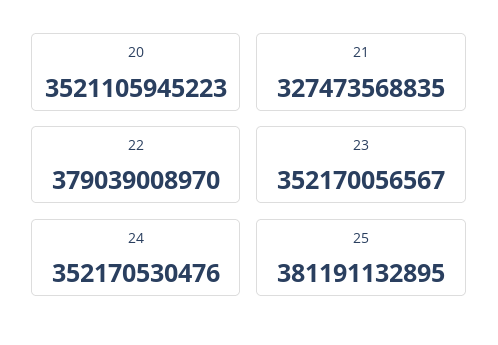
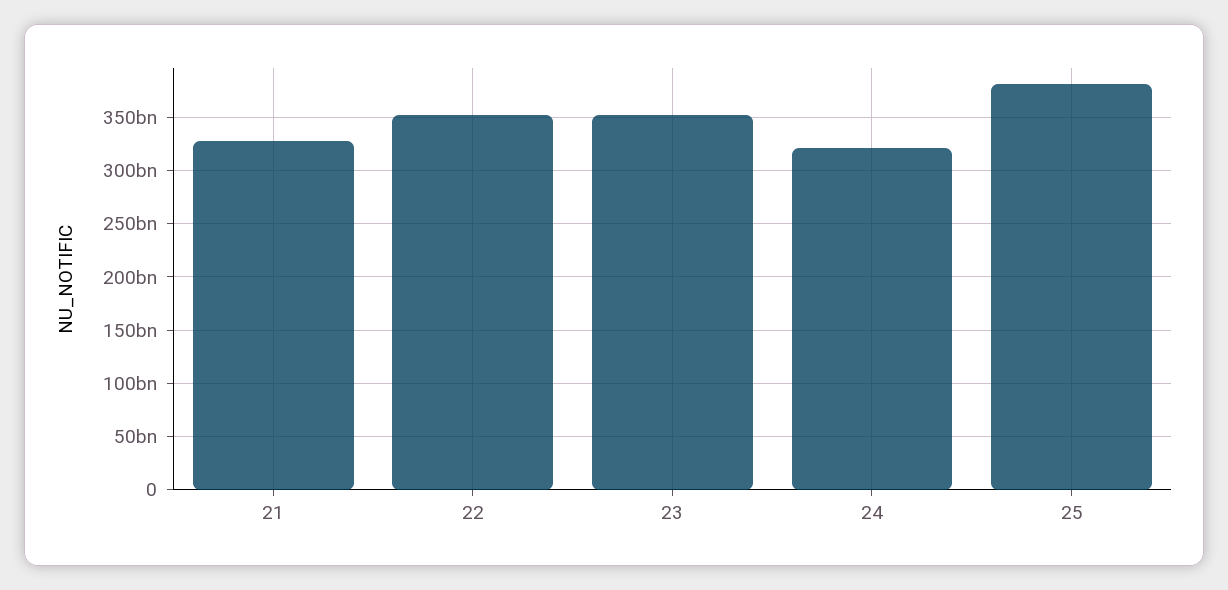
20: 3521105945223 -> none
22: 379039008970 -> 350000000000
24: 352170530476 -> 320000000000

